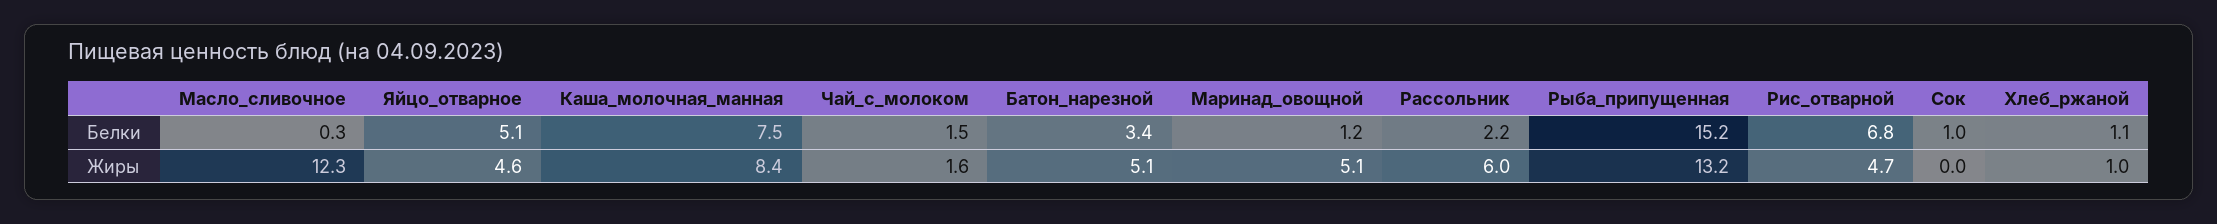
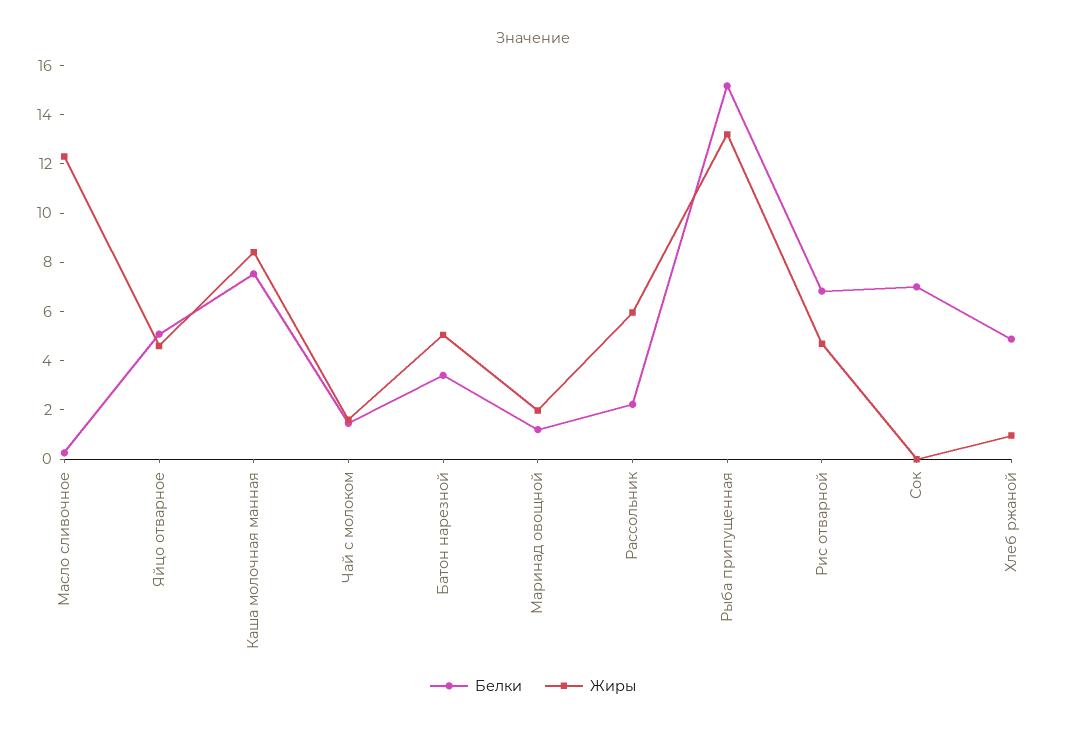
Белки, Сок: 1 -> 7
Белки, Хлеб_ржаной: 1.1 -> 5
Жиры, Маринад_овощной: 5.1 -> 2

